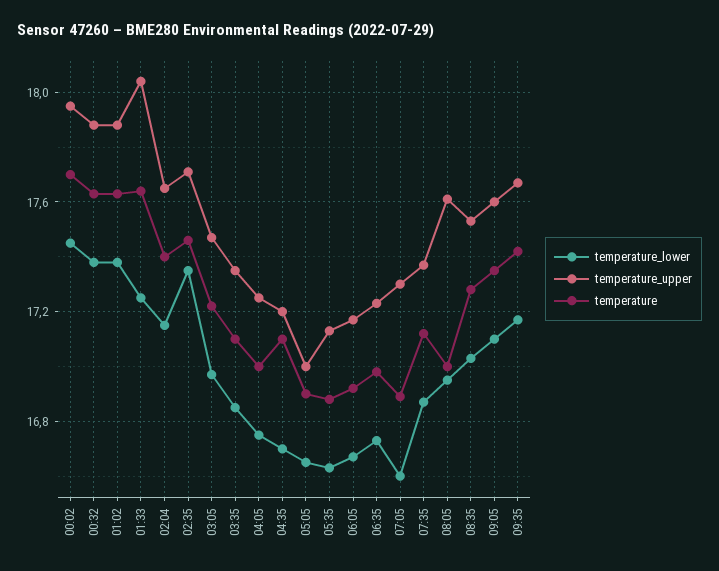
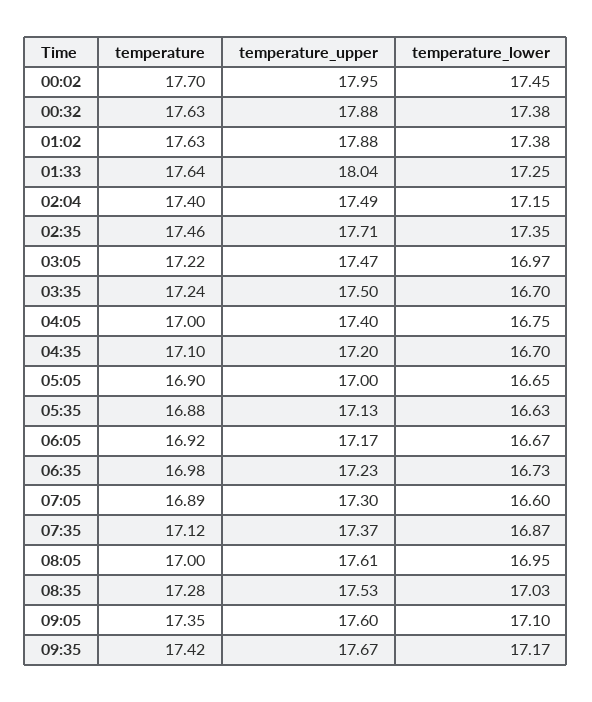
temperature_upper, 02:04: 17.65 -> 17.49
temperature_lower, 03:35: 16.85 -> 16.7
temperature_upper, 03:35: 17.35 -> 17.5
temperature, 03:35: 17.1 -> 17.24
temperature_upper, 04:05: 17.25 -> 17.4

